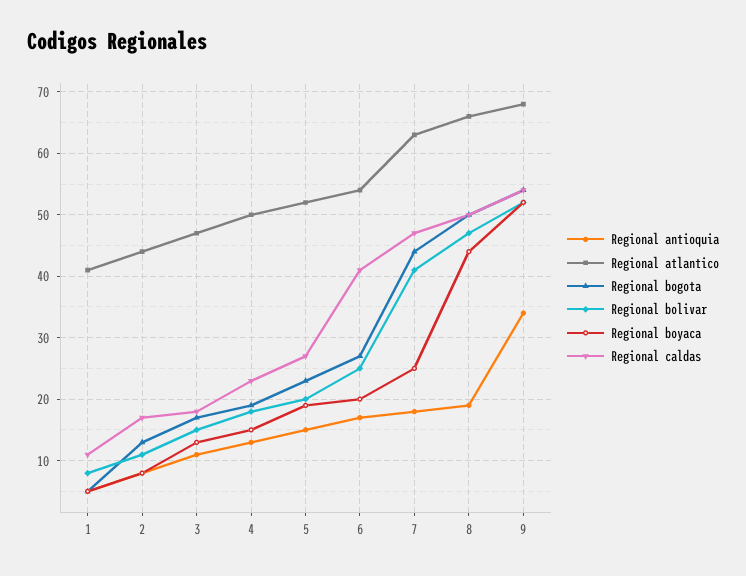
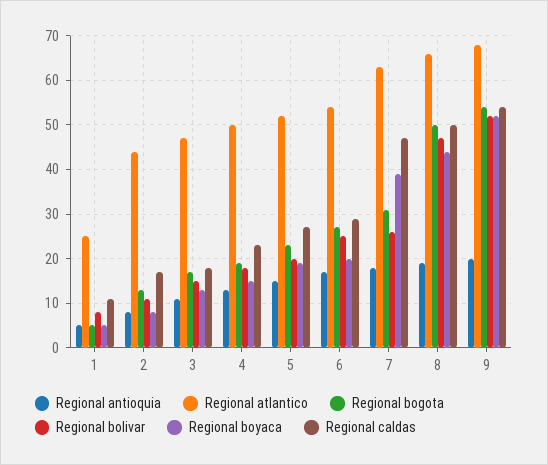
Regional atlantico, 1: 41 -> 25
Regional caldas, 6: 41 -> 30
Regional bogota, 7: 44 -> 30
Regional bolivar, 7: 41 -> 25
Regional boyaca, 7: 25 -> 40
Regional antioquia, 9: 34 -> 20

